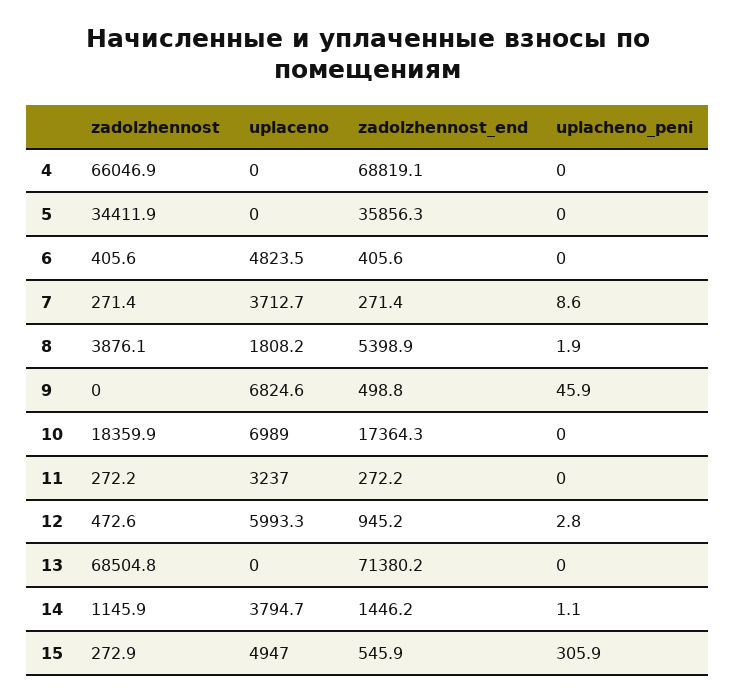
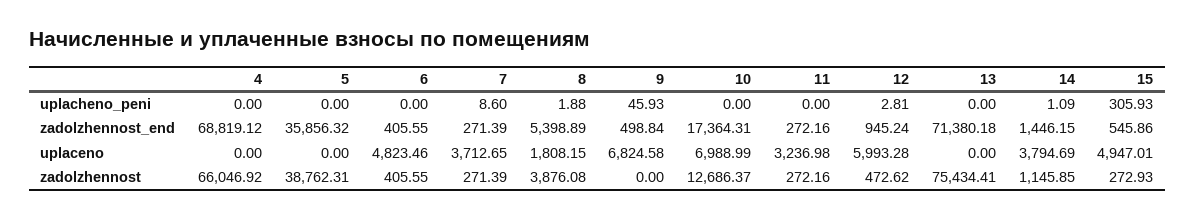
zadolzhennost, 5: 34411.9 -> 38762.31
zadolzhennost, 10: 18359.9 -> 12686.37
zadolzhennost, 13: 68504.8 -> 75434.41

